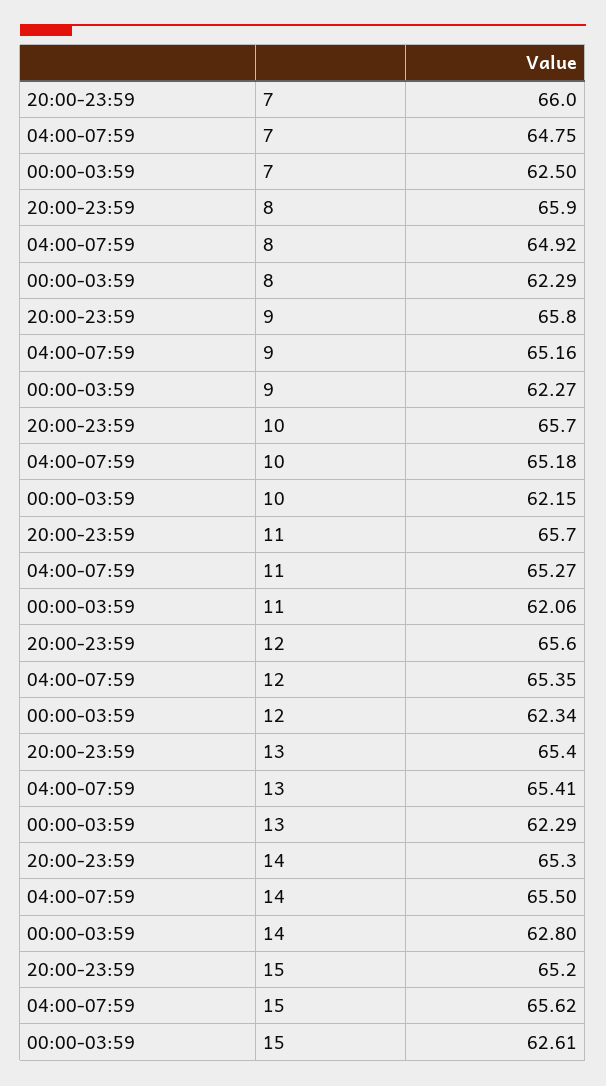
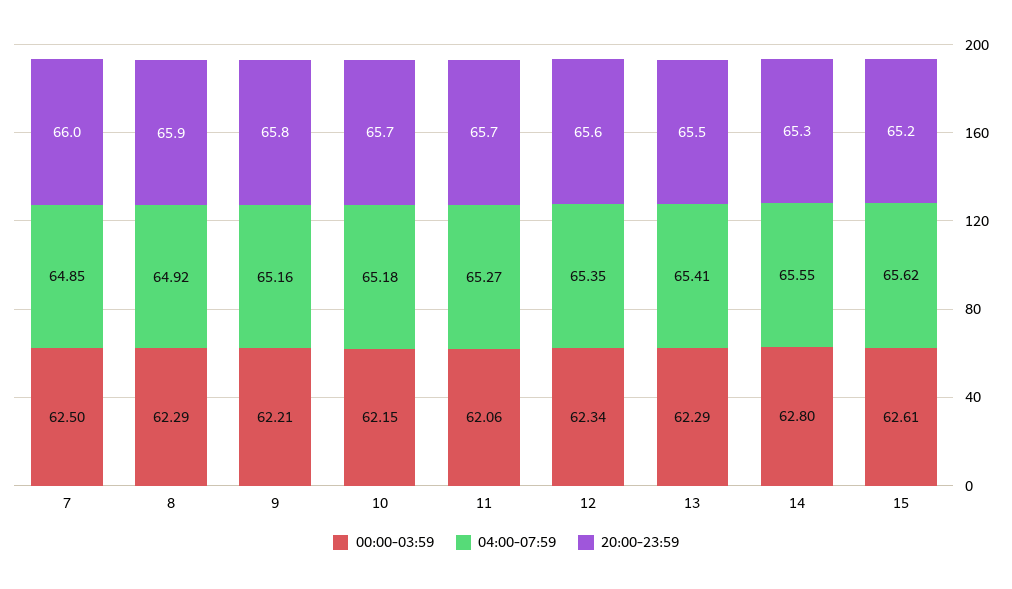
04:00-07:59, 7: 64.75 -> 64.85
00:00-03:59, 9: 62.27 -> 62.21
20:00-23:59, 13: 65.4 -> 65.5
04:00-07:59, 14: 65.5 -> 65.55

